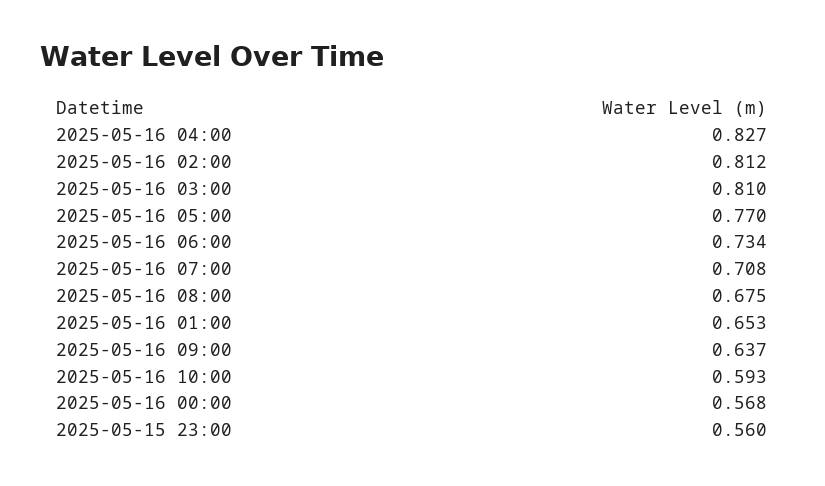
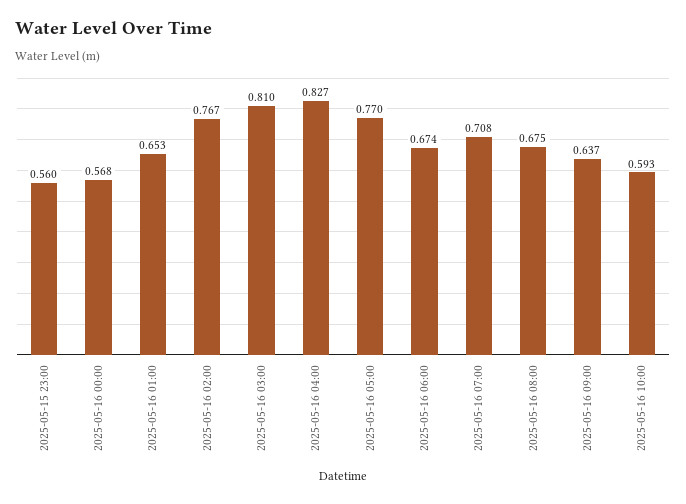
2025-05-16 02:00: 0.812 -> 0.767
2025-05-16 06:00: 0.734 -> 0.674

